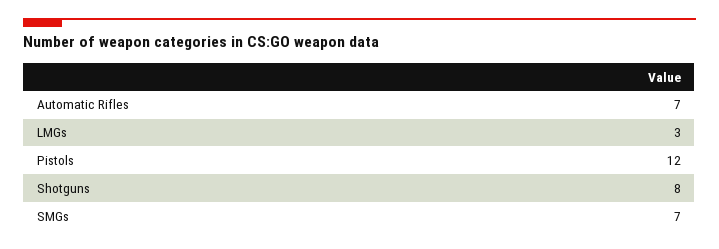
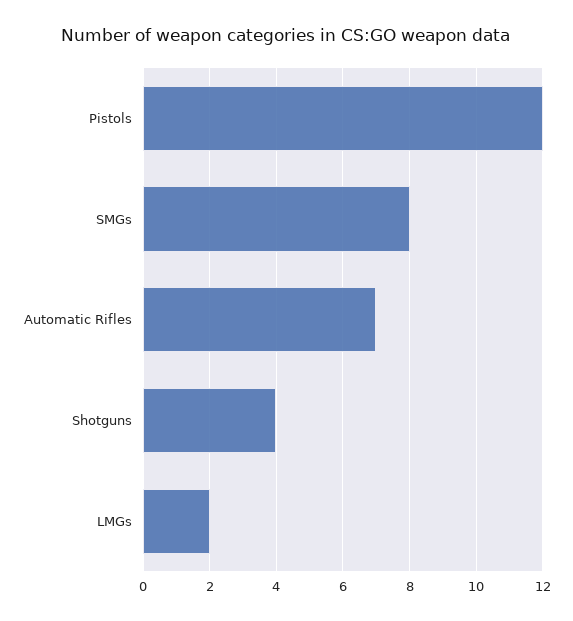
LMGs: 3 -> 2
Shotguns: 8 -> 4
SMGs: 7 -> 8

